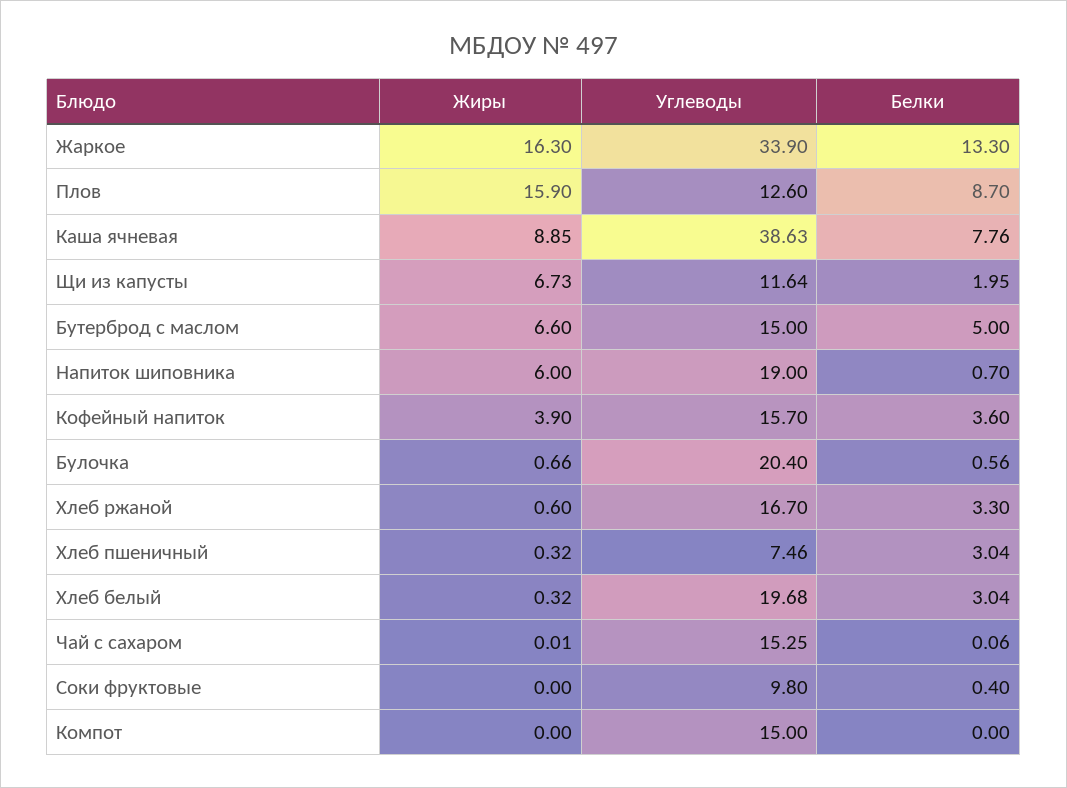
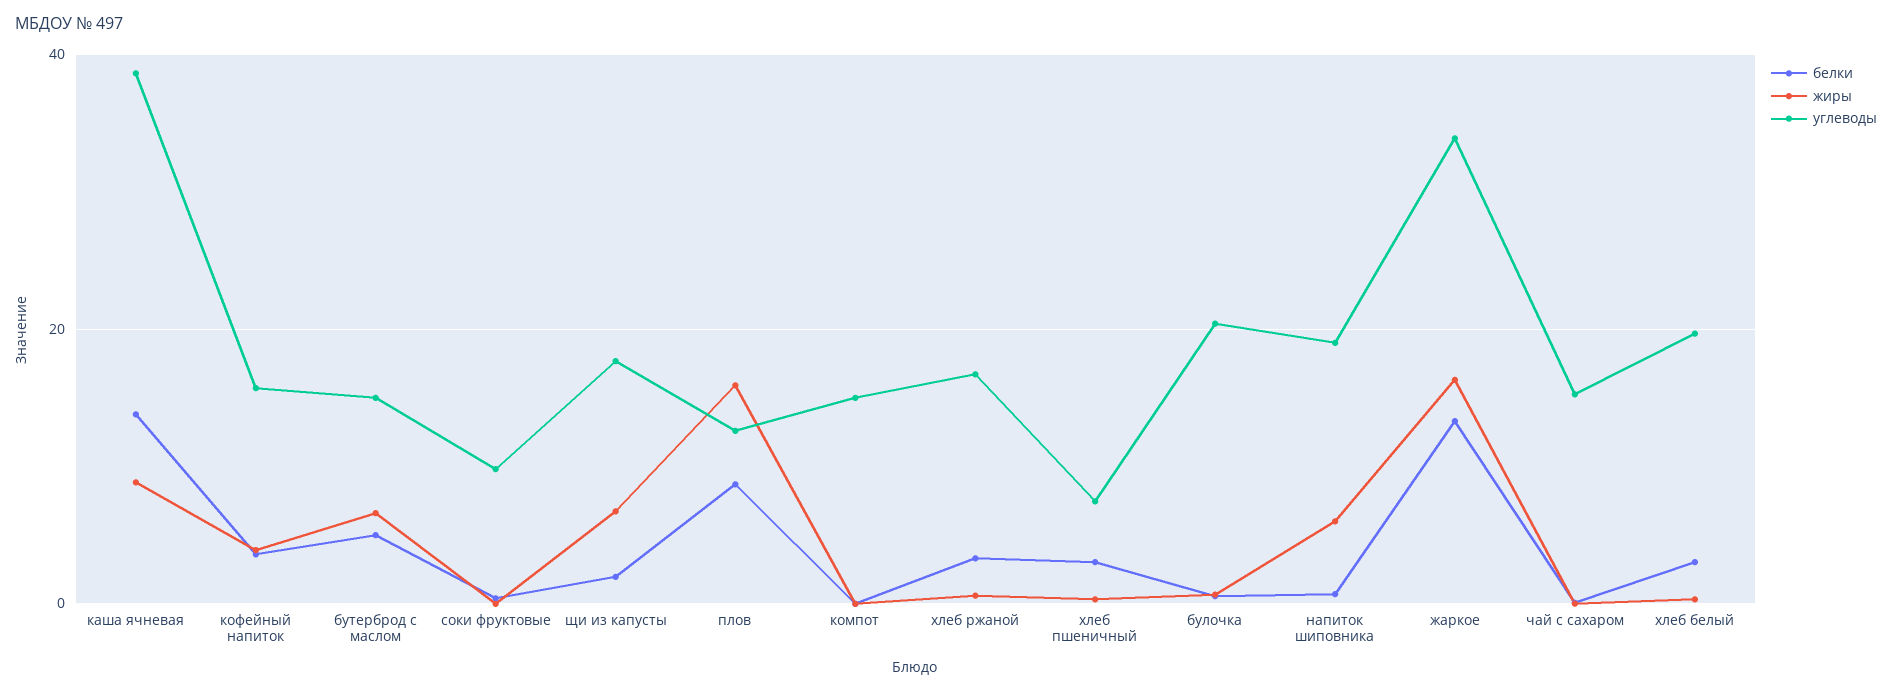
Белки, Каша ячневая: 7.76 -> 14
Углеводы, Щи из капусты: 11.64 -> 18

